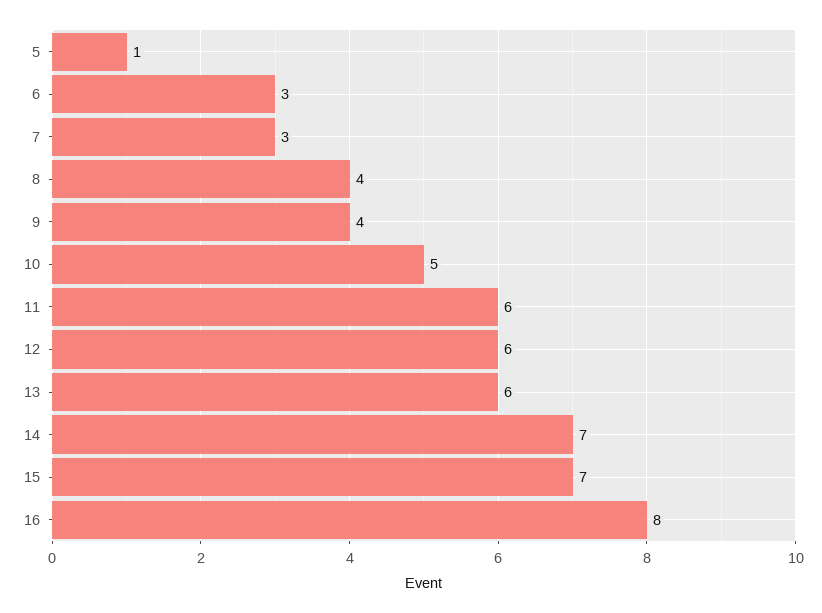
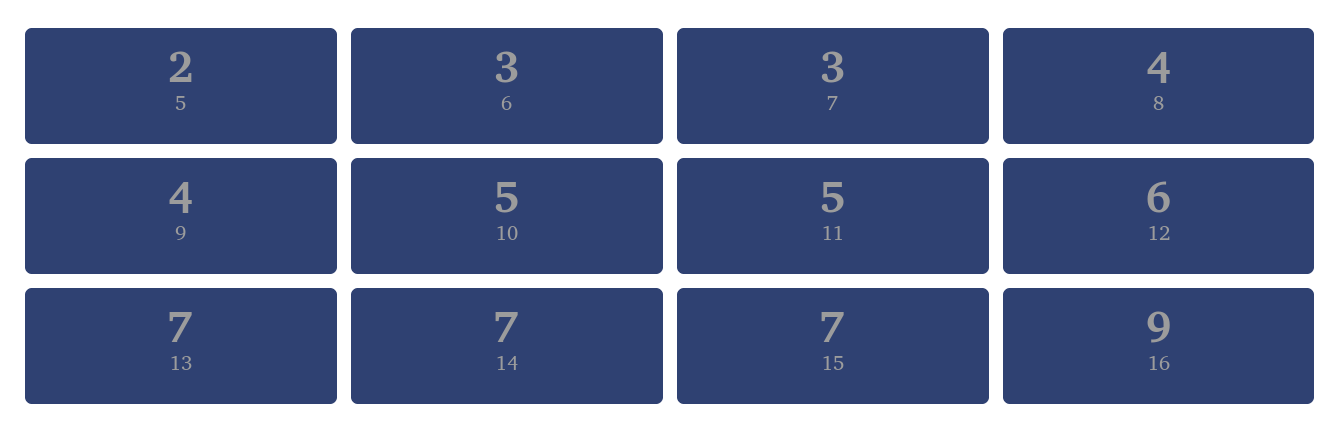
5: 1 -> 2
11: 6 -> 5
13: 6 -> 7
16: 8 -> 9

